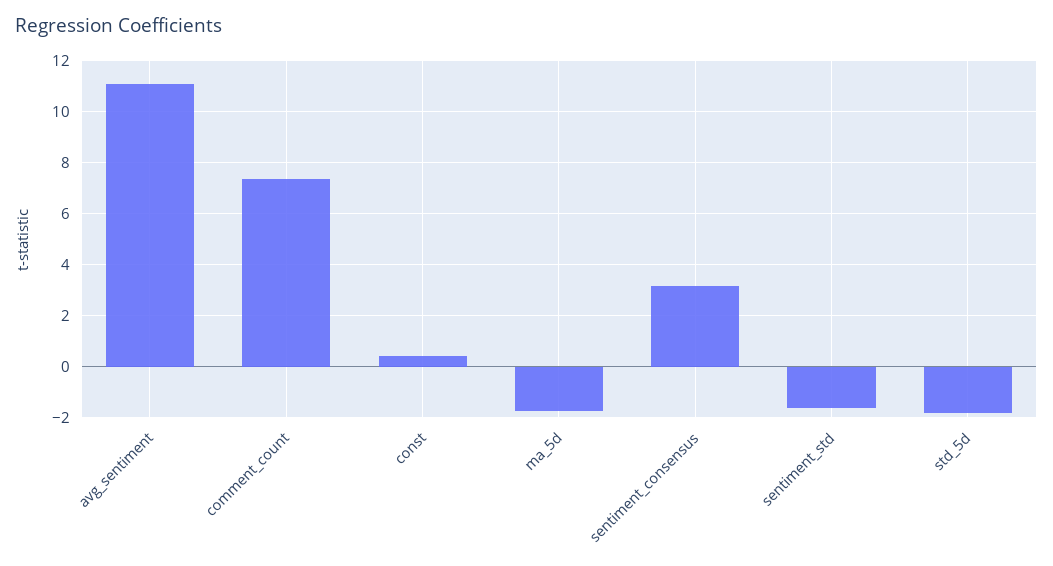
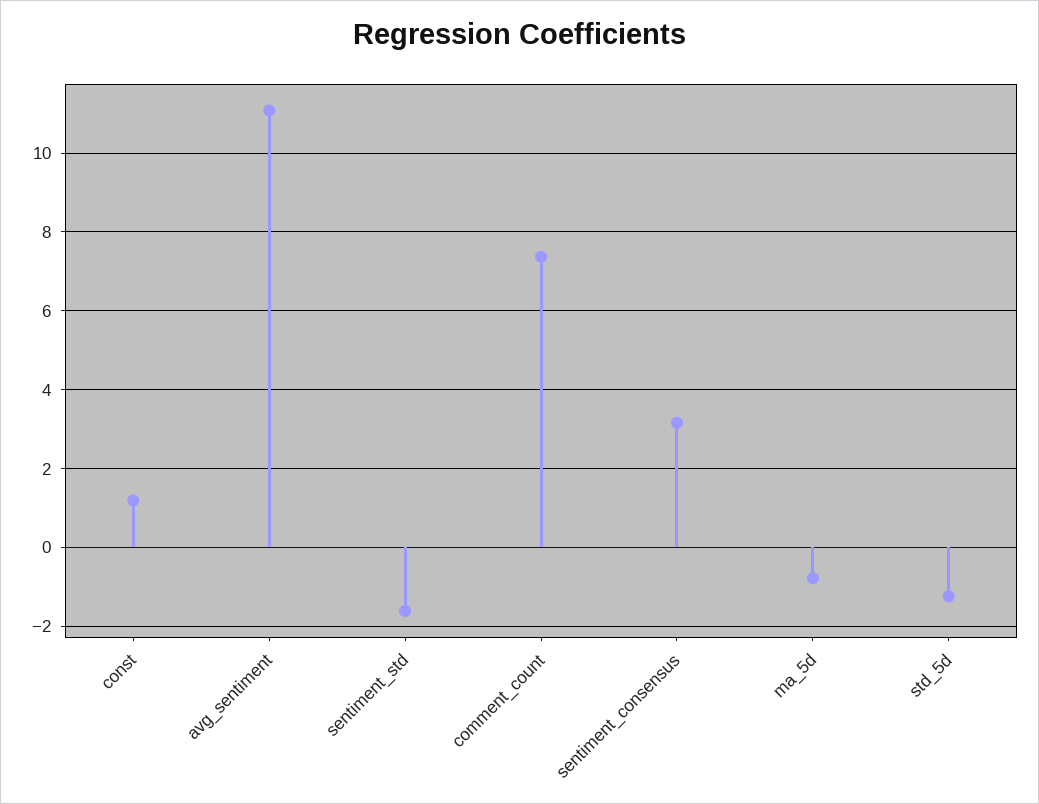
const: 0.5 -> 1.2
ma_5d: -1.75 -> -0.8
std_5d: -1.75 -> -1.2

